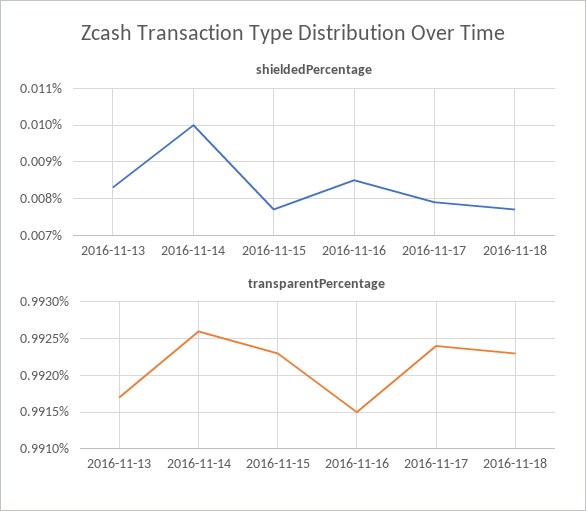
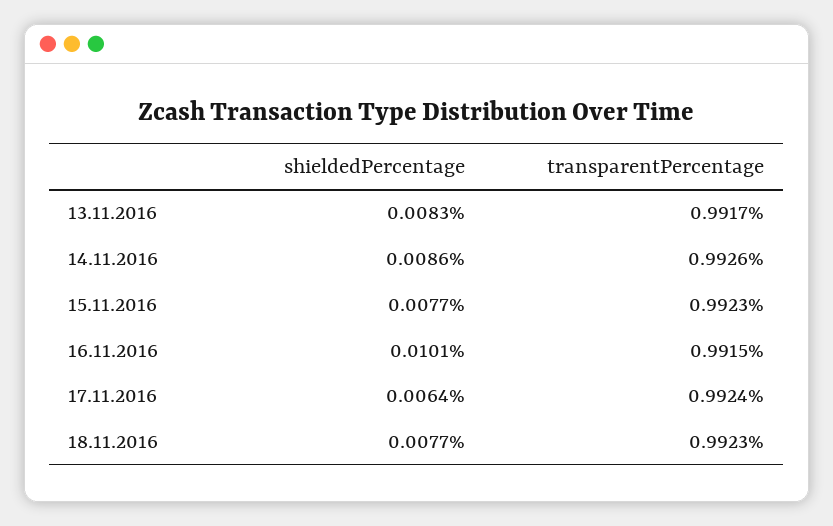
shieldedPercentage, 2016-11-14: 0.01 -> 0.0086
shieldedPercentage, 2016-11-16: 0.0085 -> 0.0101
shieldedPercentage, 2016-11-17: 0.008 -> 0.0064

